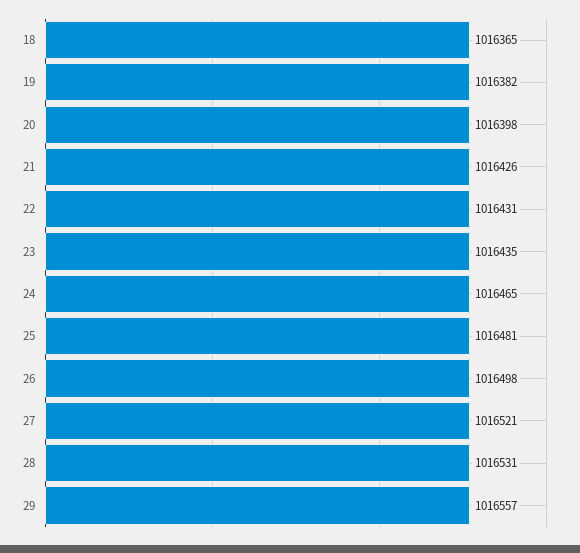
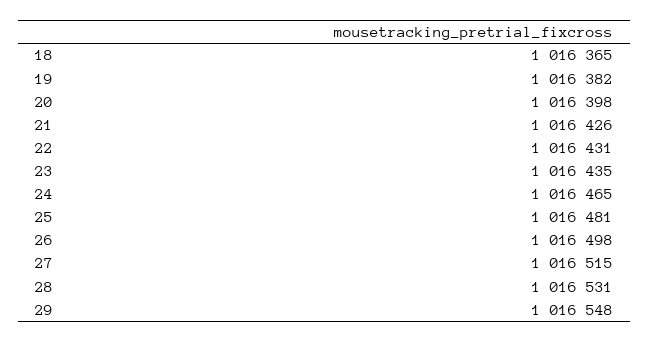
27: 1016521 -> 1016515
29: 1016557 -> 1016548

